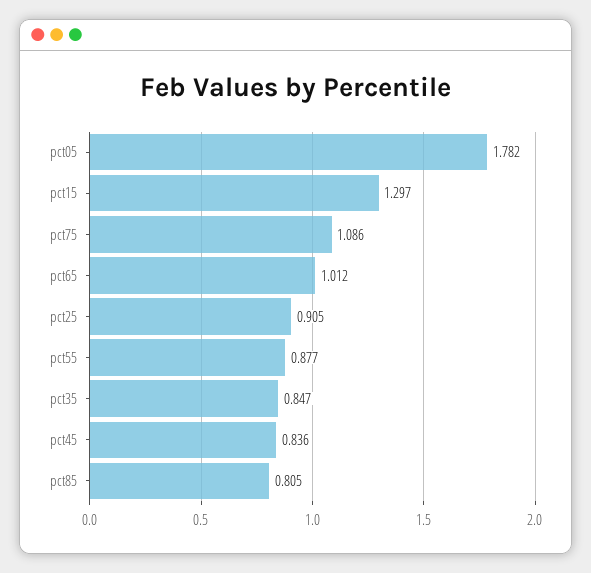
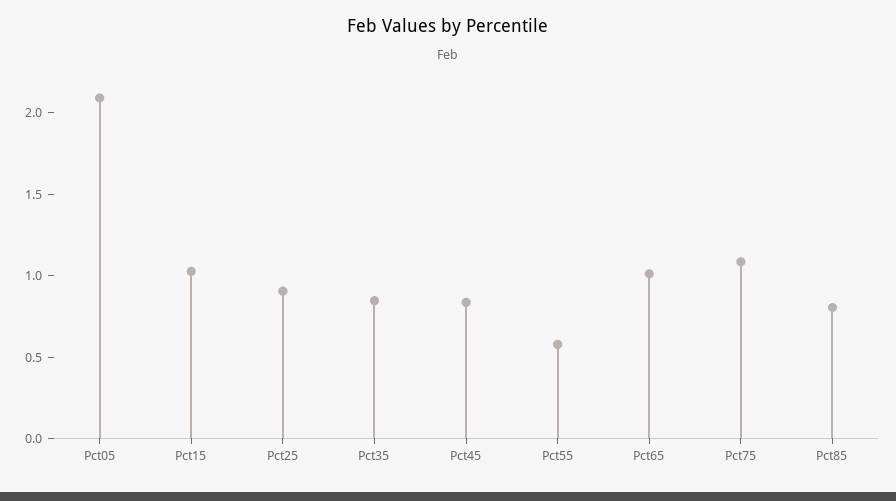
pct05: 1.782 -> 2.1
pct15: 1.297 -> 1
pct55: 0.877 -> 0.6

